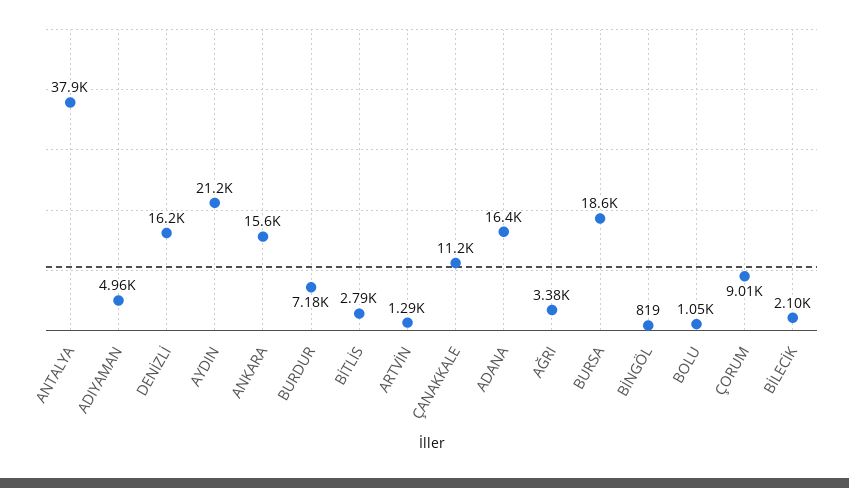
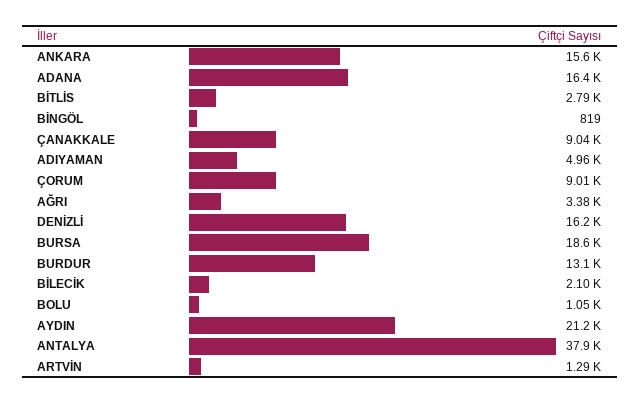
BURDUR: 7180 -> 13100
ÇANAKKALE: 11200 -> 9040

